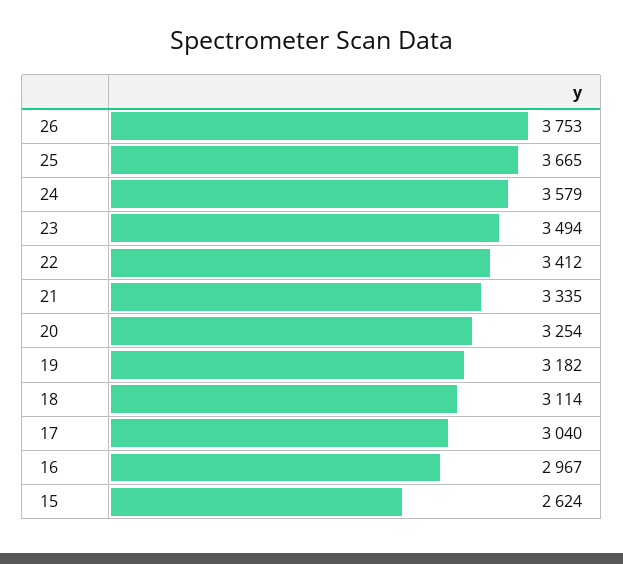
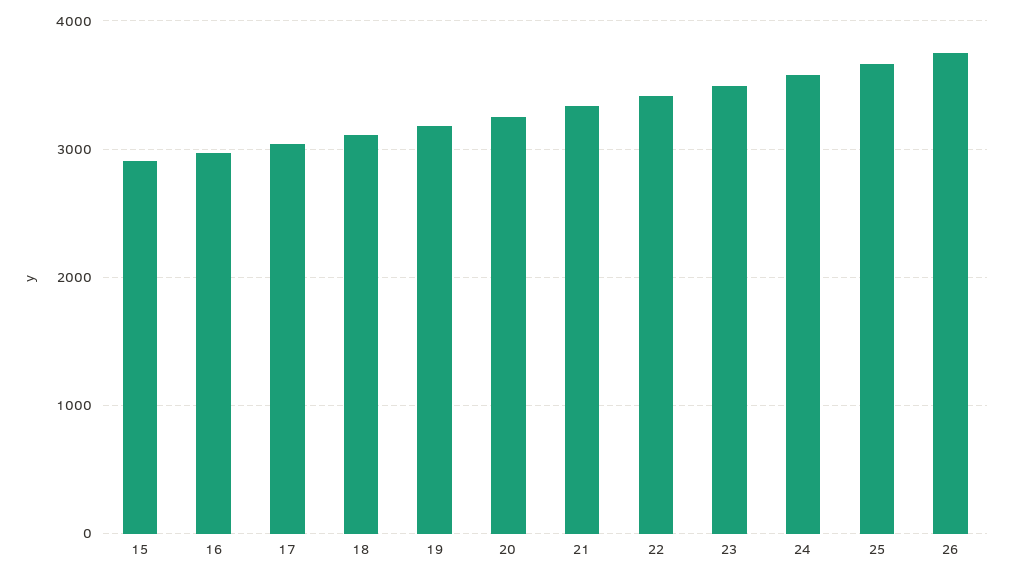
15: 2624 -> 2900

